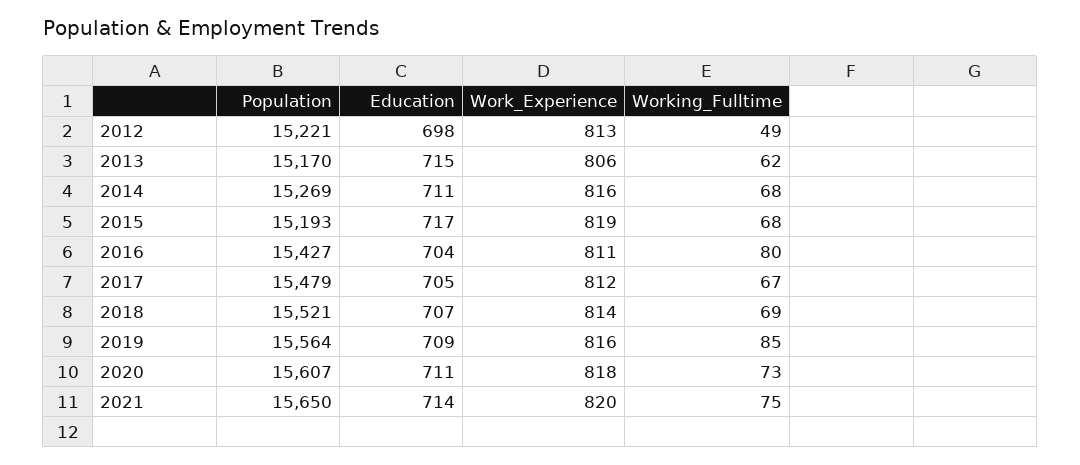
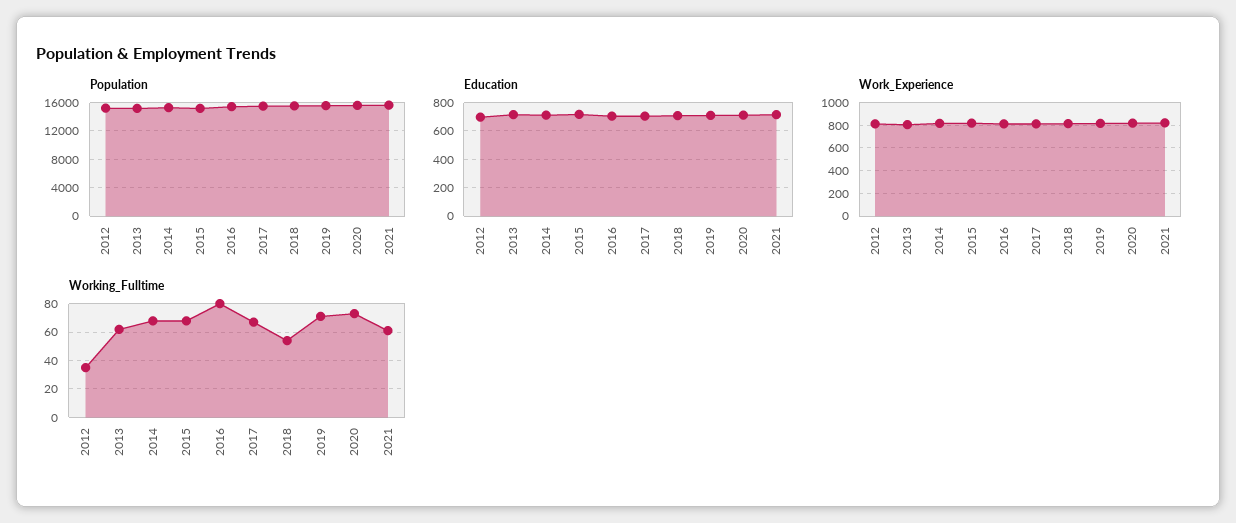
Working_Fulltime, 2012: 49 -> 35
Working_Fulltime, 2018: 69 -> 55
Working_Fulltime, 2019: 85 -> 70
Working_Fulltime, 2021: 75 -> 60

